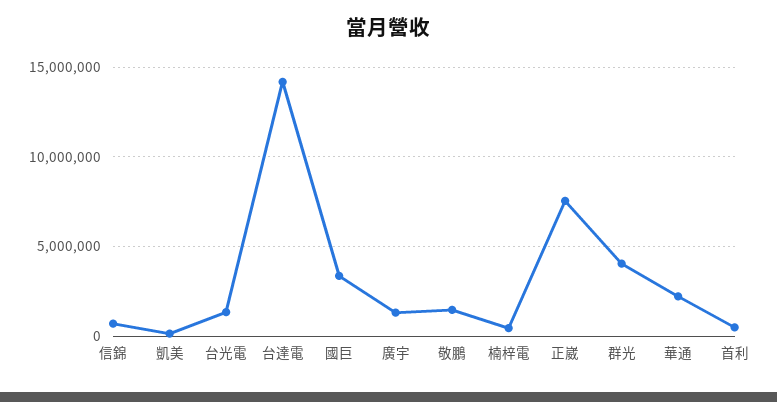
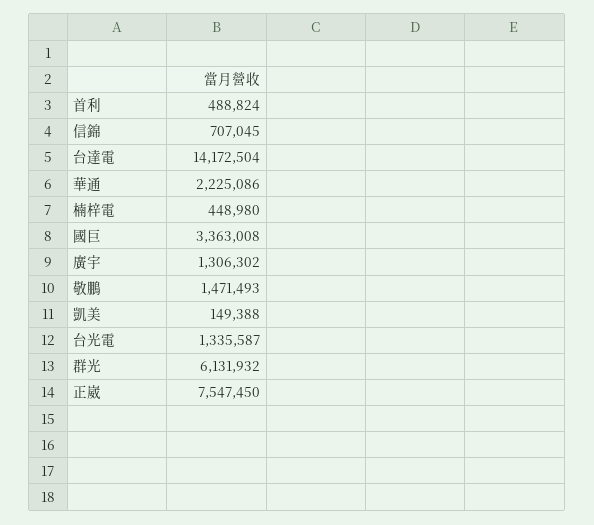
群光: 4000000 -> 6131932

